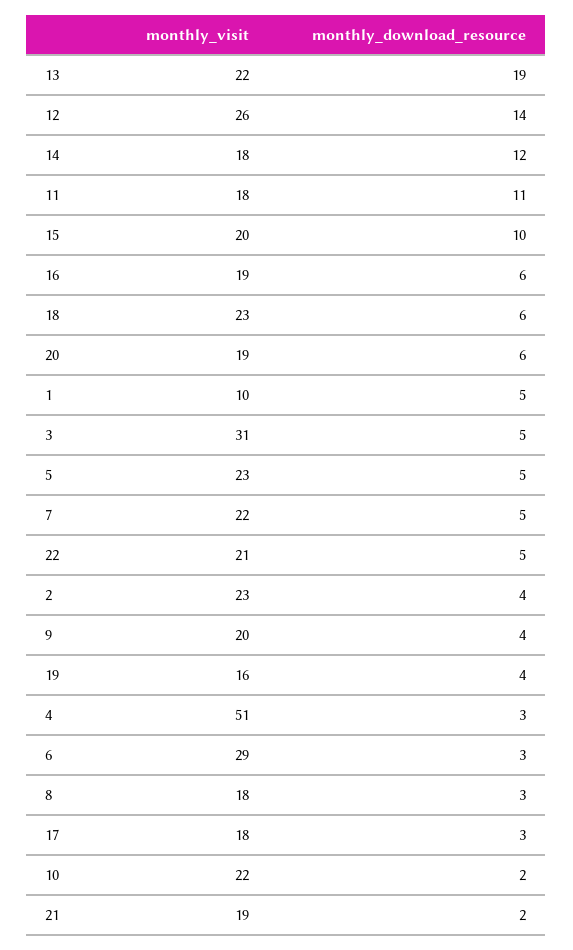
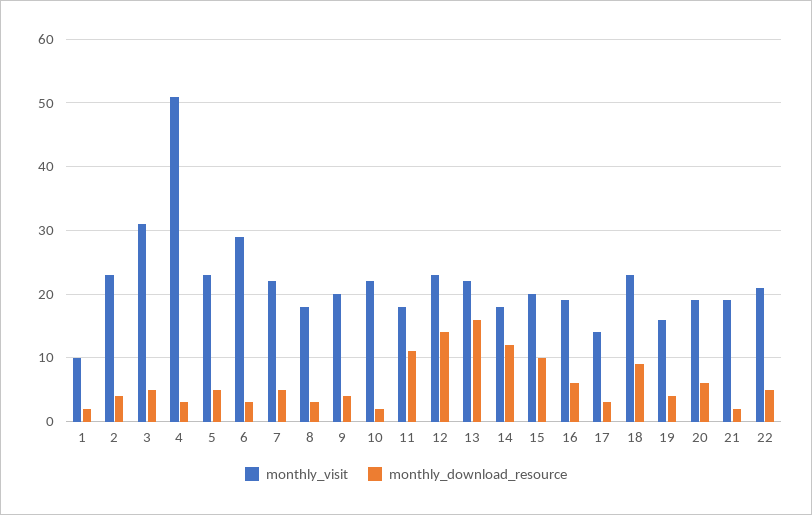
monthly_download_resource, 13: 19 -> 16
monthly_visit, 12: 26 -> 23
monthly_download_resource, 18: 6 -> 9
monthly_download_resource, 1: 5 -> 2
monthly_visit, 17: 18 -> 14

